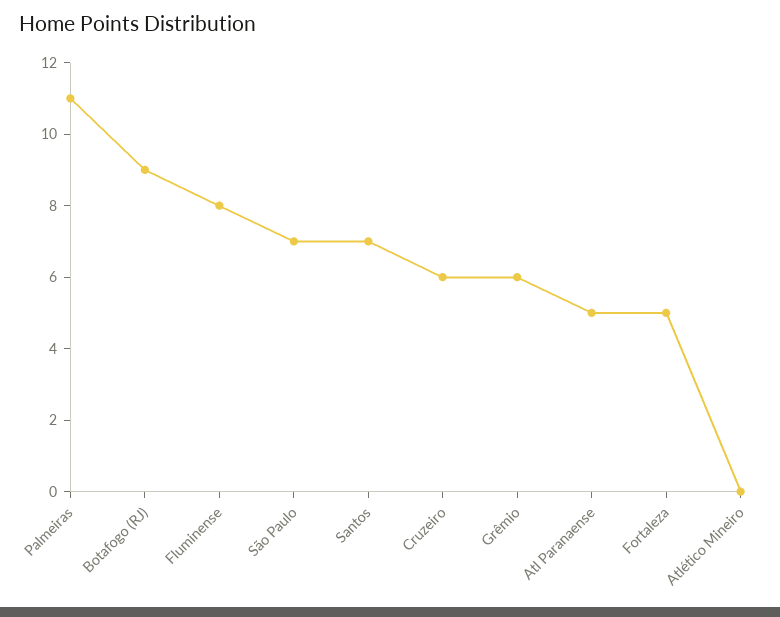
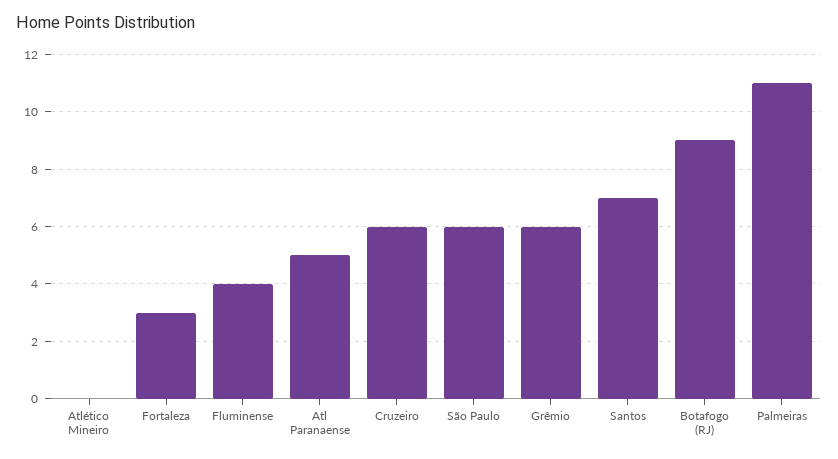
Fluminense: 8 -> 4
São Paulo: 7 -> 6
Fortaleza: 5 -> 3

